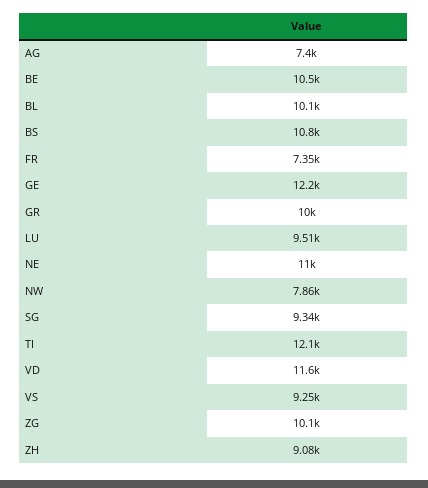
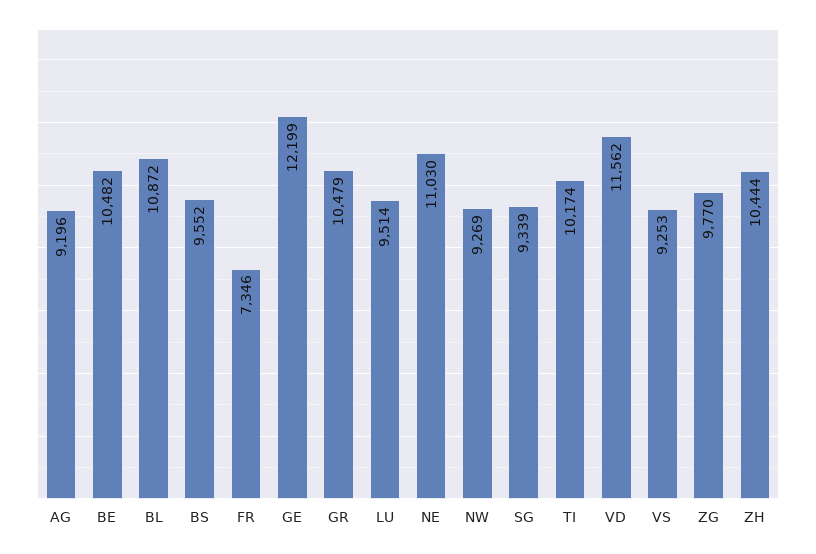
AG: 7400 -> 9196
BL: 10100 -> 10872
BS: 10800 -> 9552
GR: 10000 -> 10479
NW: 7860 -> 9269
TI: 12100 -> 10174
ZG: 10100 -> 9770
ZH: 9080 -> 10444

